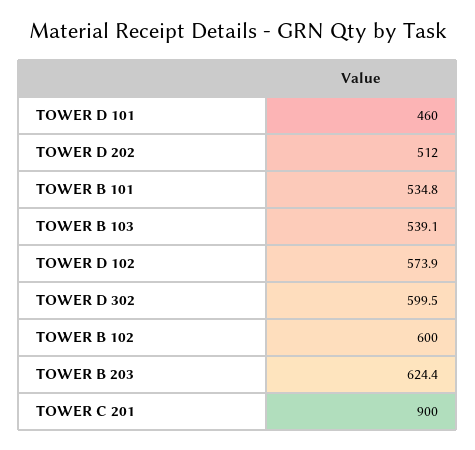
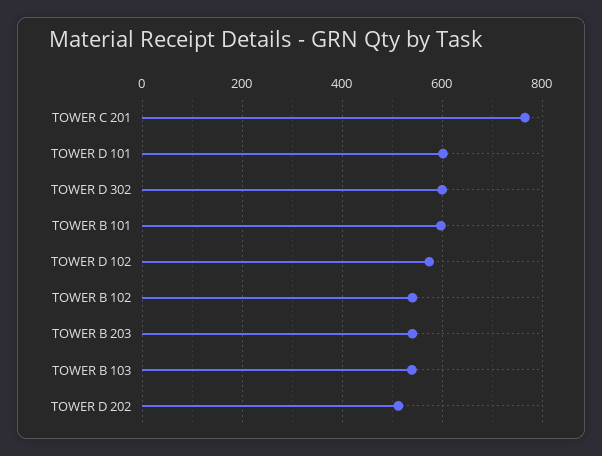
TOWER D 101: 460 -> 600
TOWER B 101: 534.8 -> 600
TOWER B 102: 600 -> 540
TOWER B 203: 624.4 -> 540
TOWER C 201: 900 -> 760

